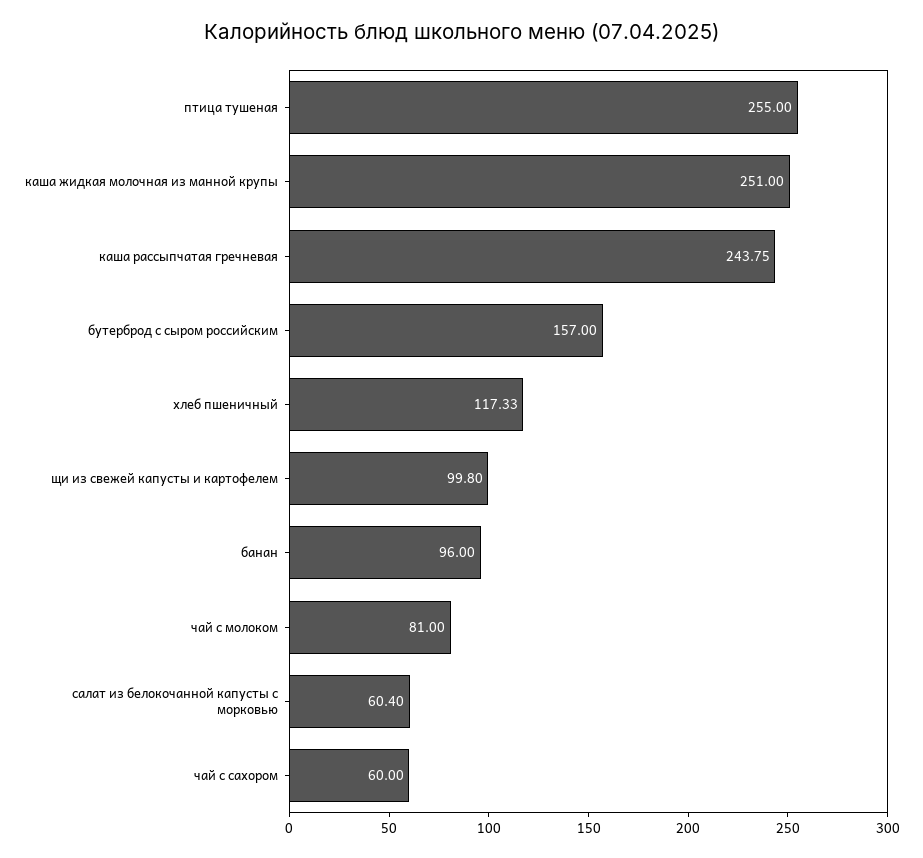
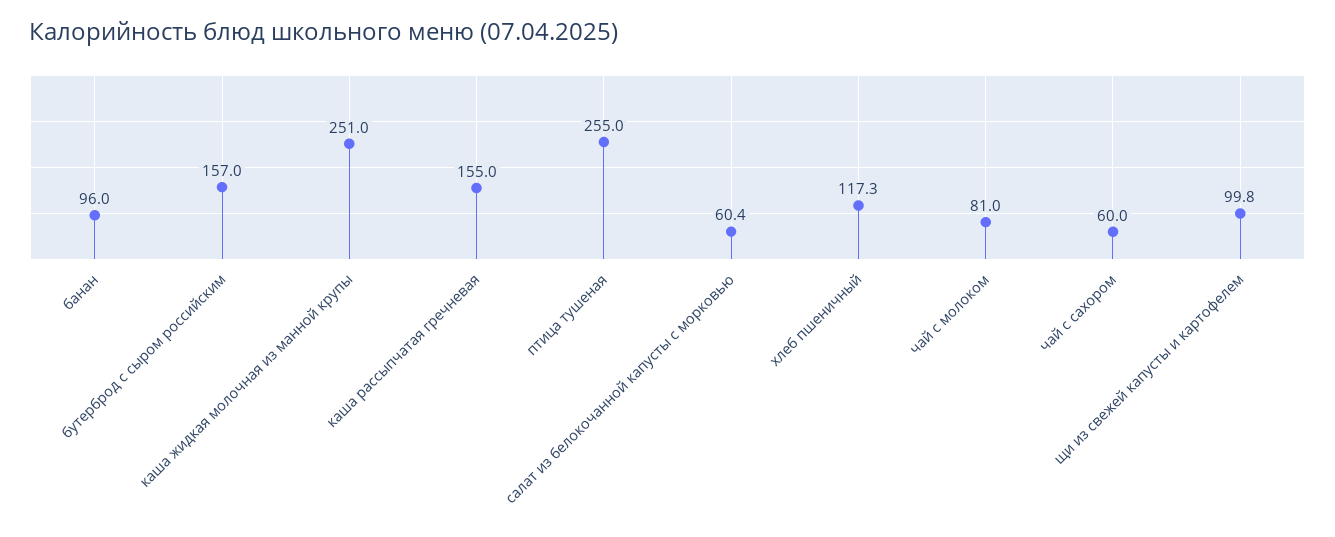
каша рассыпчатая гречневая: 243.75 -> 155

